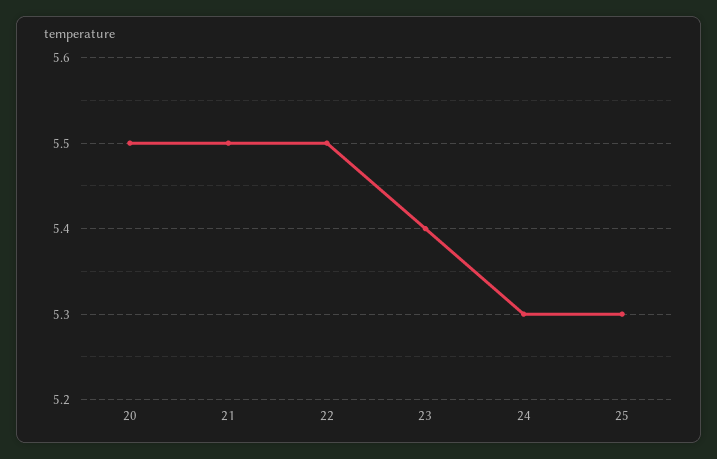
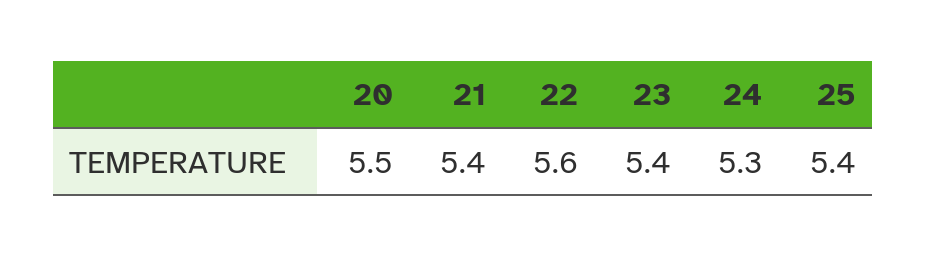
21: 5.5 -> 5.4
22: 5.5 -> 5.6
25: 5.3 -> 5.4

